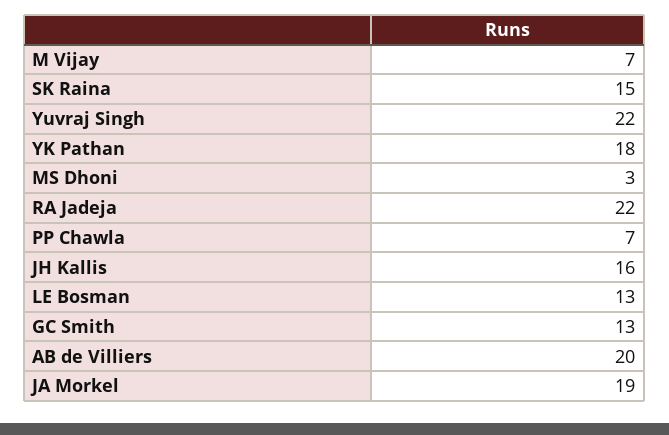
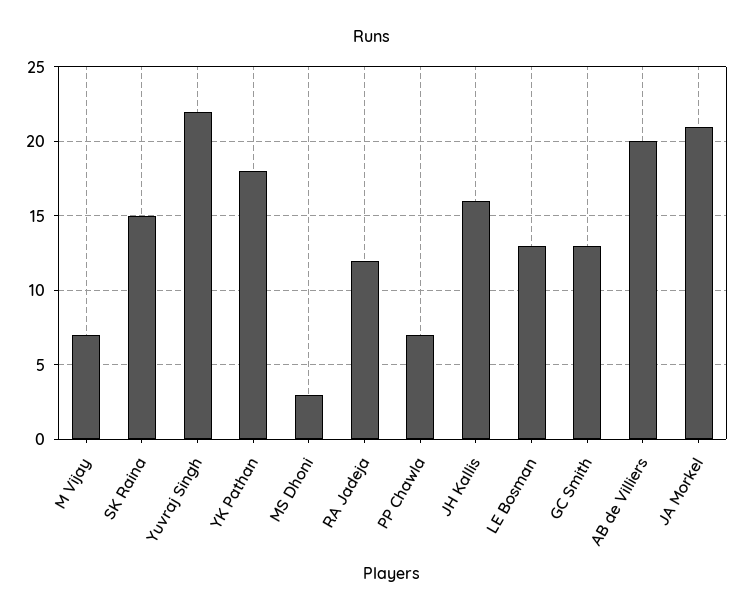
RA Jadeja: 22 -> 12
JA Morkel: 19 -> 21

